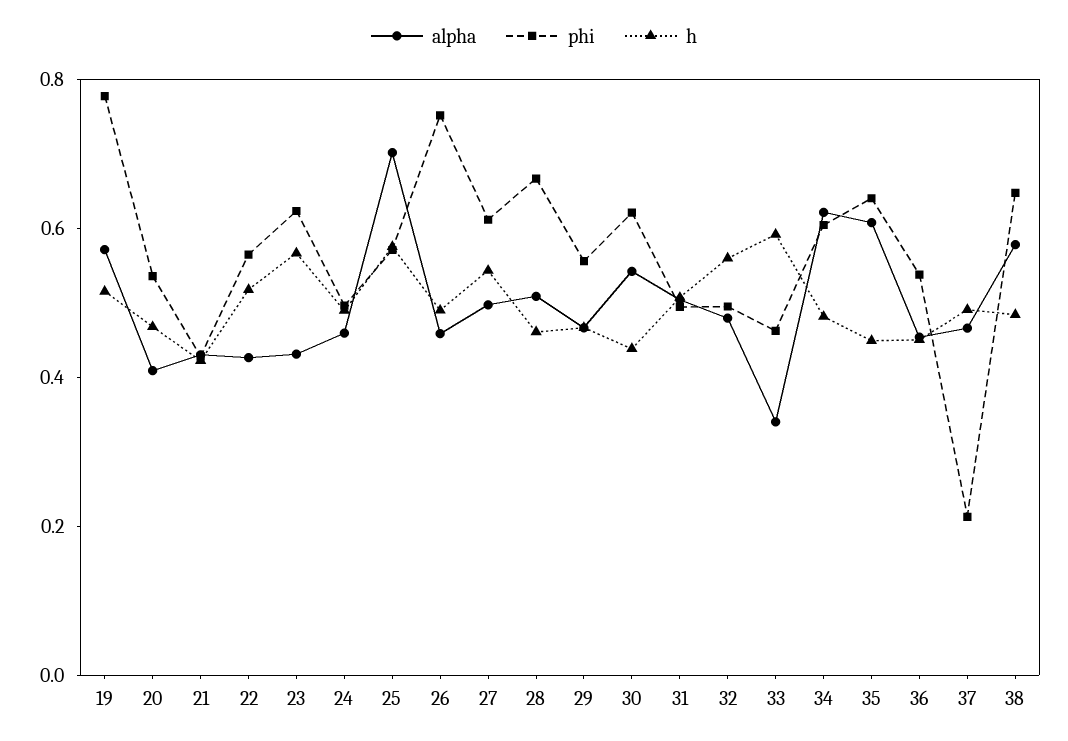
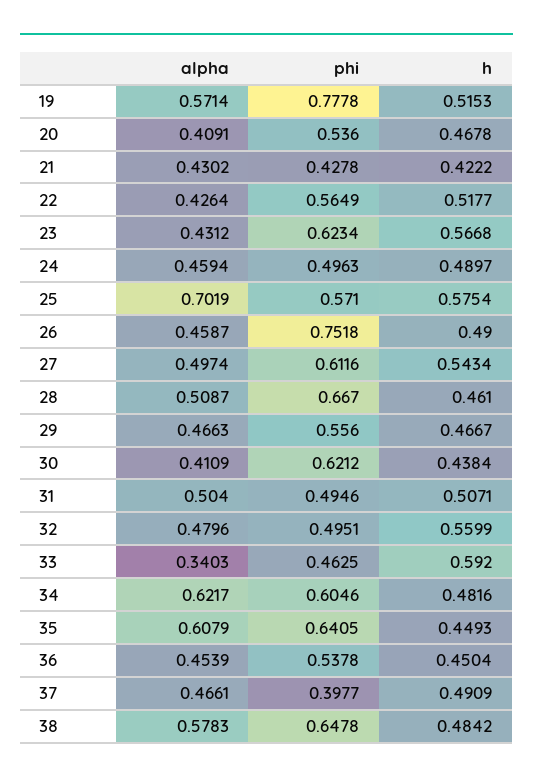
alpha, 30: 0.55 -> 0.4109
phi, 37: 0.2 -> 0.3977

